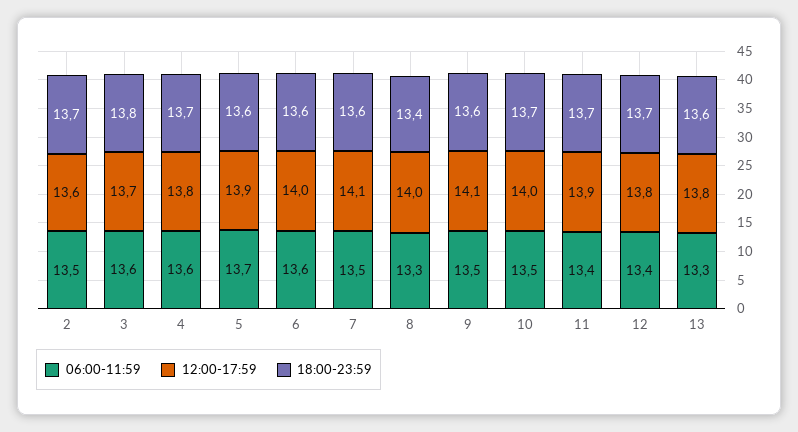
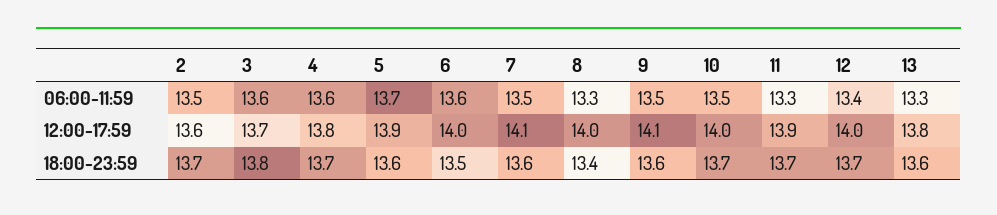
18:00-23:59, 6: 13.6 -> 13.5
06:00-11:59, 11: 13.4 -> 13.3
12:00-17:59, 12: 13.8 -> 14

